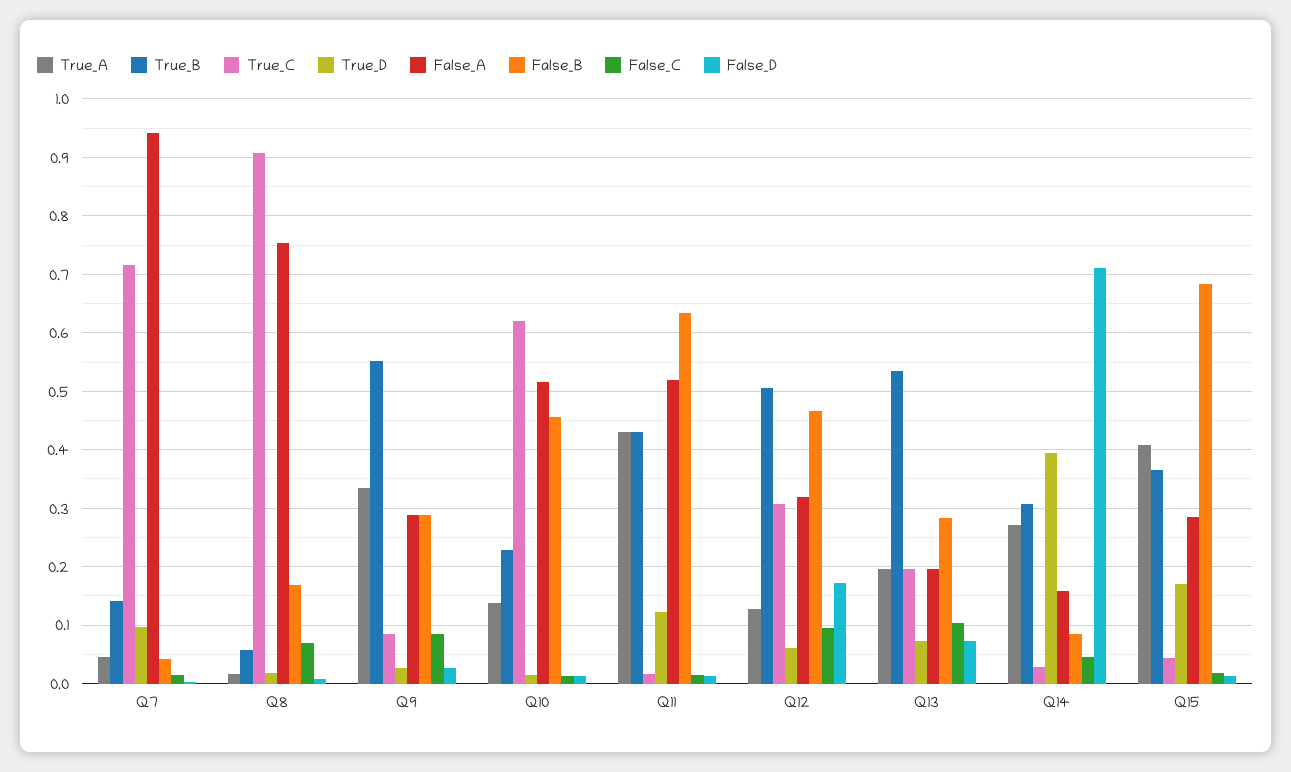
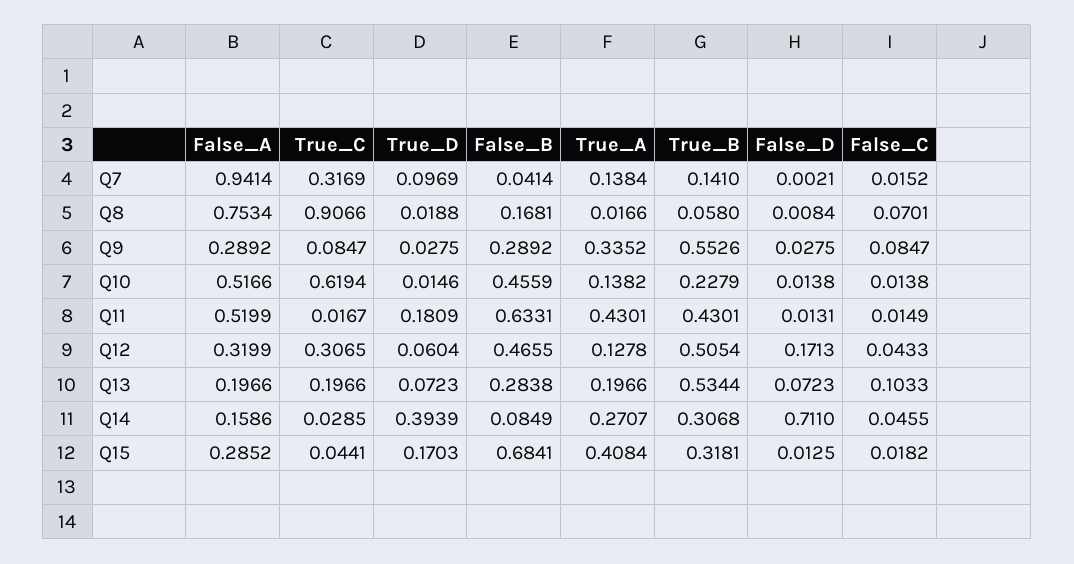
True_A, Q7: 0.04 -> 0.1384
True_C, Q7: 0.72 -> 0.3169
True_D, Q11: 0.12 -> 0.1809
False_C, Q12: 0.1 -> 0.0433
True_B, Q15: 0.36 -> 0.3181

